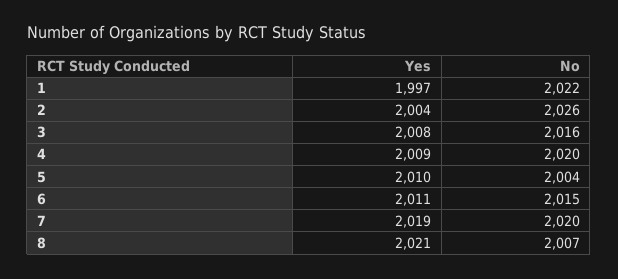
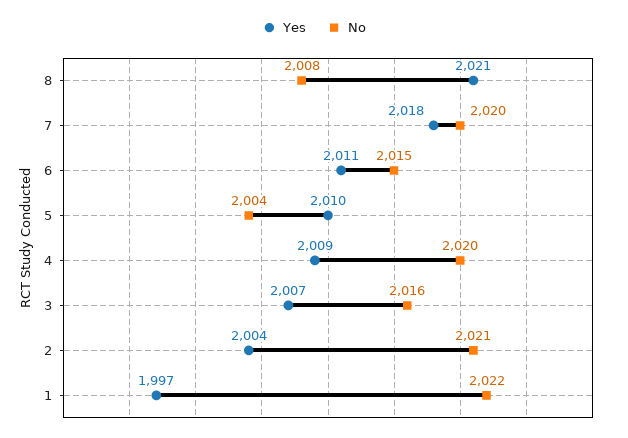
No, 2: 2026 -> 2021
Yes, 3: 2008 -> 2007
Yes, 7: 2019 -> 2018
No, 8: 2007 -> 2008

